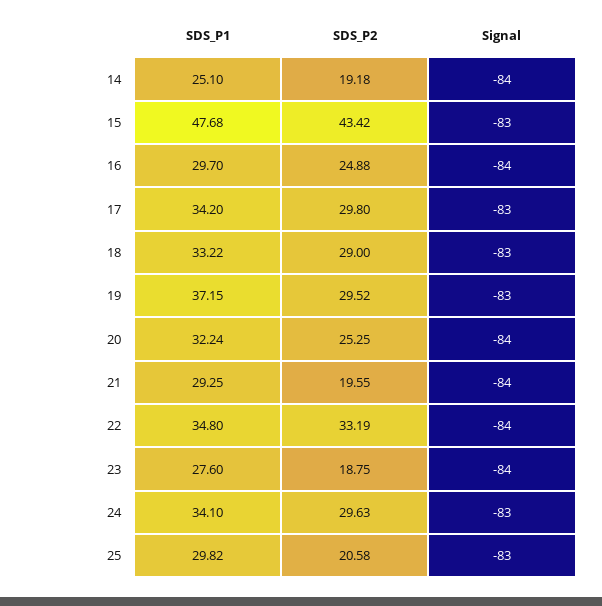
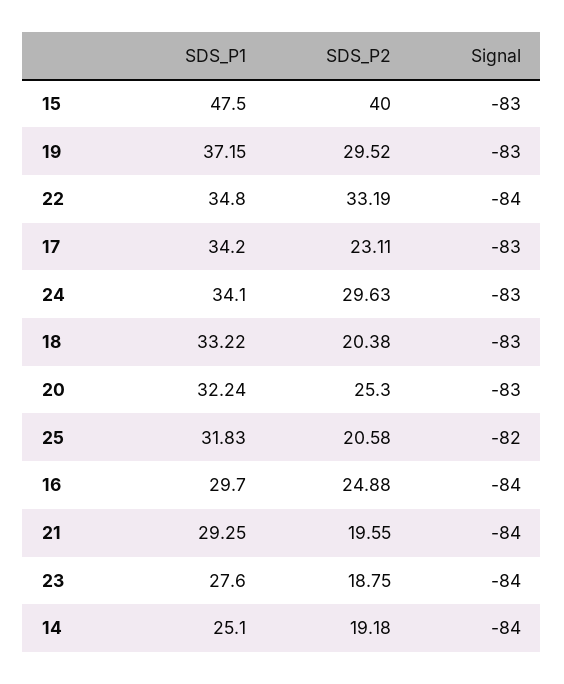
SDS_P1, 15: 47.68 -> 47.5
SDS_P2, 15: 43.42 -> 40
SDS_P2, 17: 29.8 -> 23.11
SDS_P2, 18: 29 -> 20.38
SDS_P2, 20: 25.25 -> 25.3
Signal, 20: -84 -> -83
SDS_P1, 25: 29.82 -> 31.83
Signal, 25: -83 -> -82

